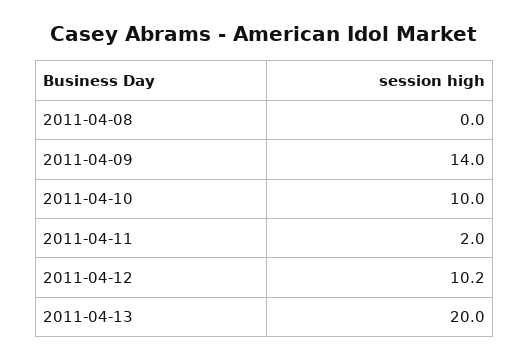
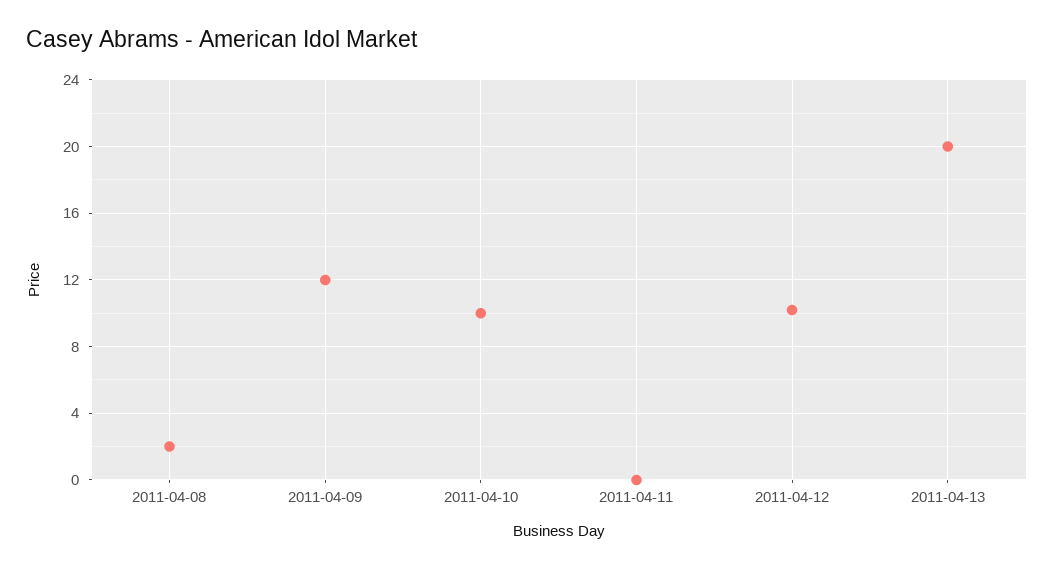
2011-04-08: 0 -> 2
2011-04-09: 14 -> 12
2011-04-11: 2 -> 0

